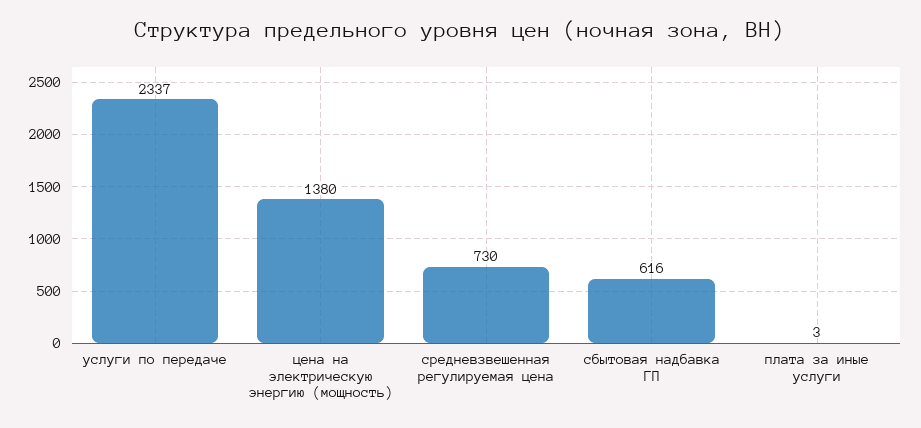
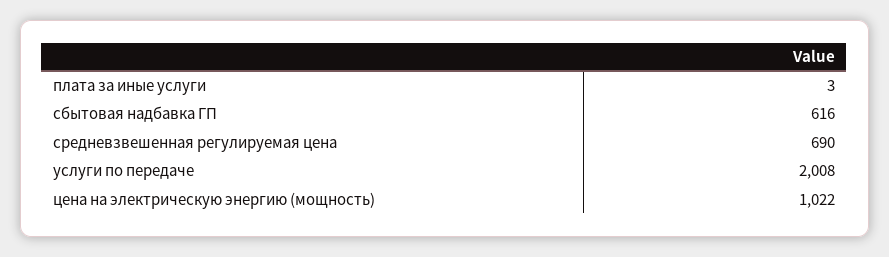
услуги по передаче: 2337 -> 2008
цена на электрическую энергию (мощность): 1380 -> 1022
средневзвешенная регулируемая цена: 730 -> 690

